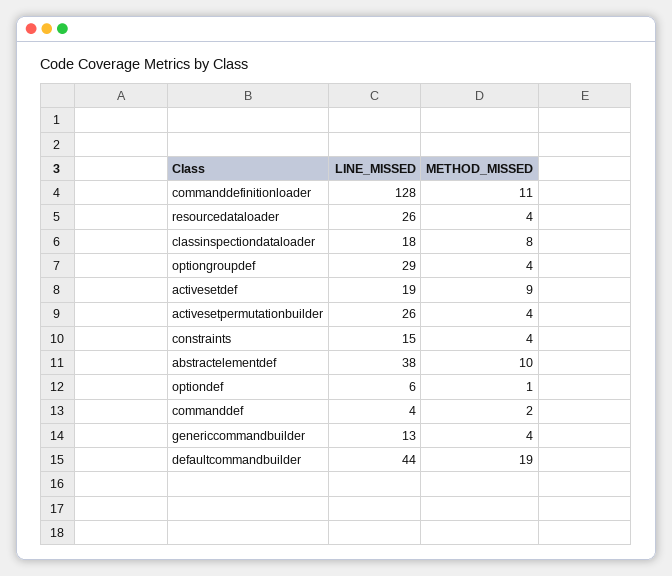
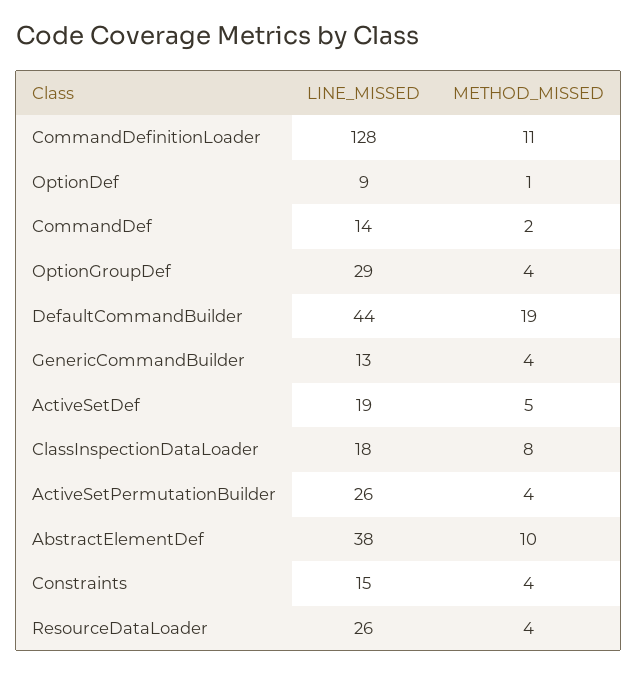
METHOD_MISSED, activesetdef: 9 -> 5
LINE_MISSED, optiondef: 6 -> 9
LINE_MISSED, commanddef: 4 -> 14

